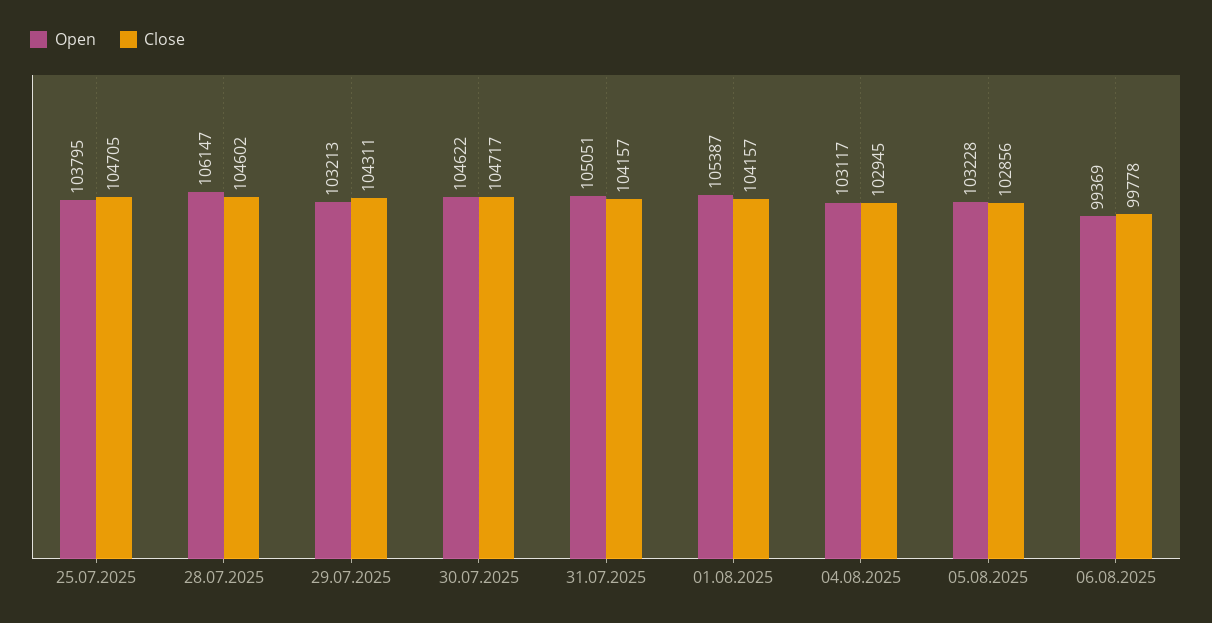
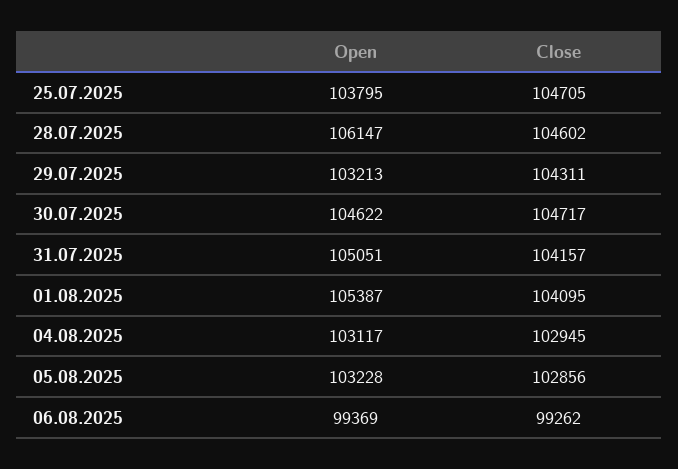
Close, 01.08.2025: 104157 -> 104095
Close, 06.08.2025: 99778 -> 99262

